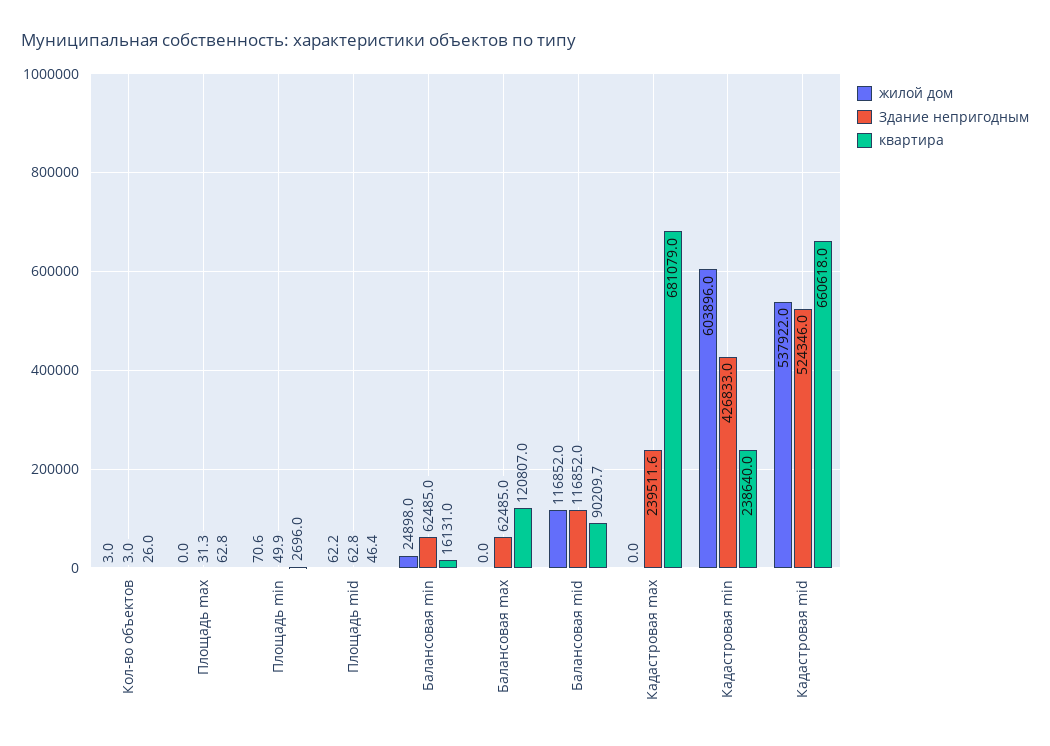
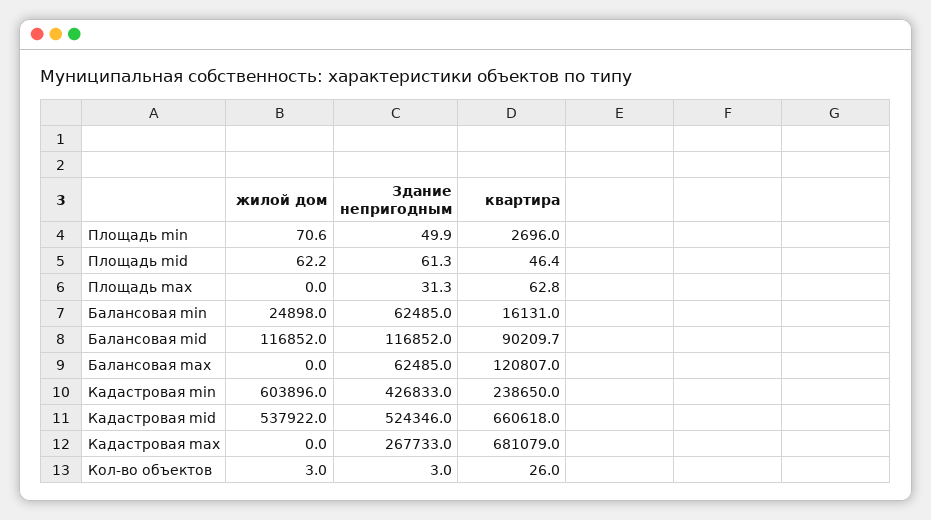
Здание непригодным, Площадь mid: 62.8 -> 61.3
Здание непригодным, Кадастровая max: 239511.6 -> 267733
квартира, Кадастровая min: 238640 -> 238650

